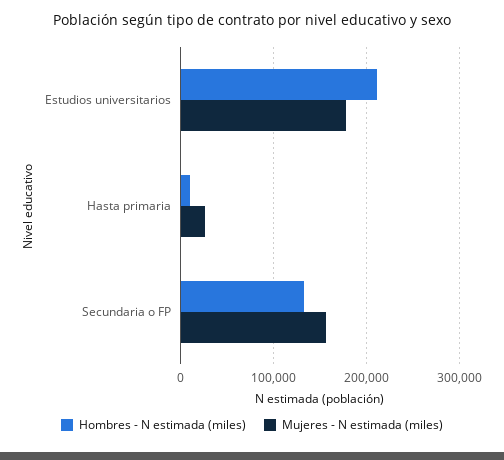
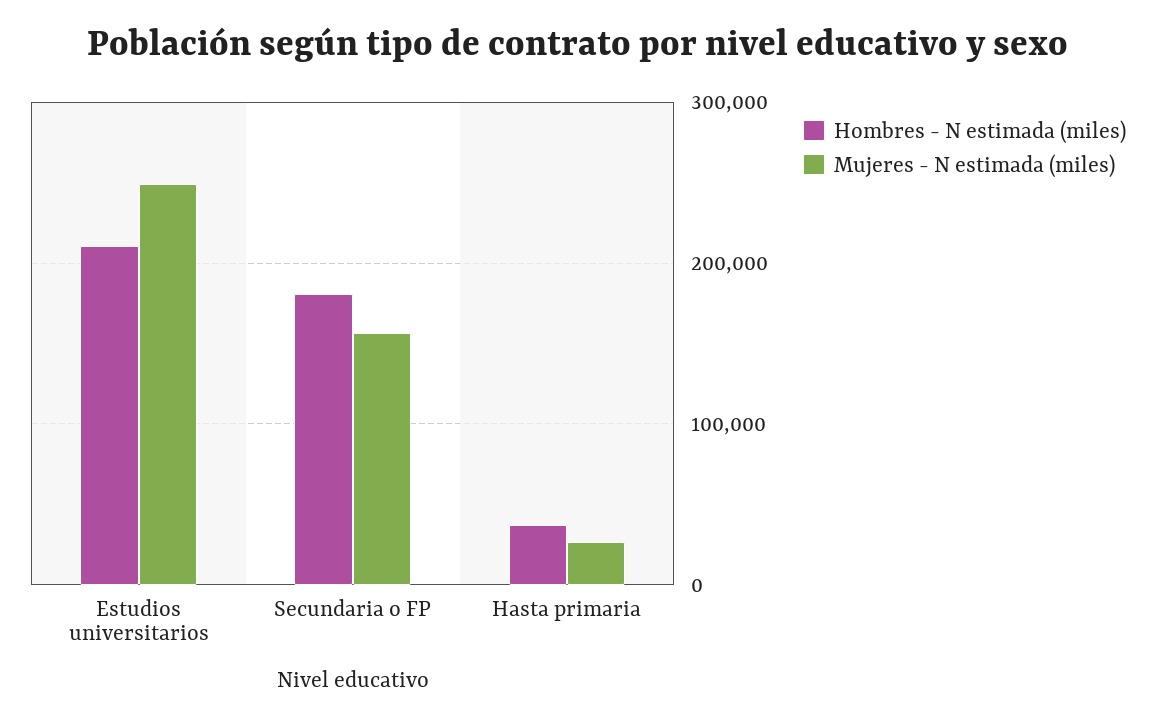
Mujeres - N estimada (miles), Estudios universitarios: 180000 -> 250000
Hombres - N estimada (miles), Hasta primaria: 10000 -> 40000
Hombres - N estimada (miles), Secundaria o FP: 130000 -> 180000

